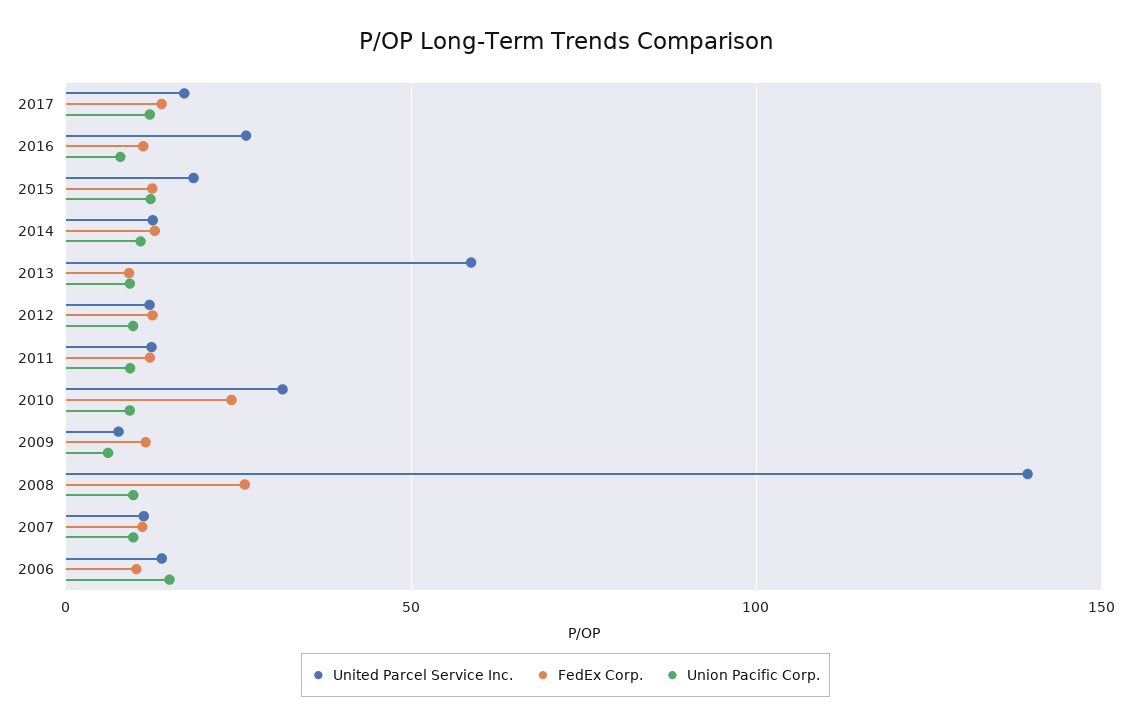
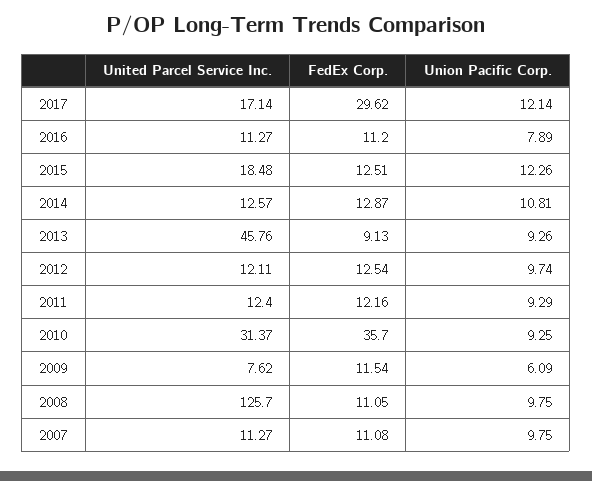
FedEx Corp., 2017: 15 -> 29.62
United Parcel Service Inc., 2016: 25 -> 11.27
United Parcel Service Inc., 2013: 60 -> 45.76
FedEx Corp., 2010: 25 -> 35.7
United Parcel Service Inc., 2008: 140 -> 125.7
FedEx Corp., 2008: 25 -> 11.05
United Parcel Service Inc., 2006: 15 -> none
FedEx Corp., 2006: 10 -> none
Union Pacific Corp., 2006: 15 -> none

